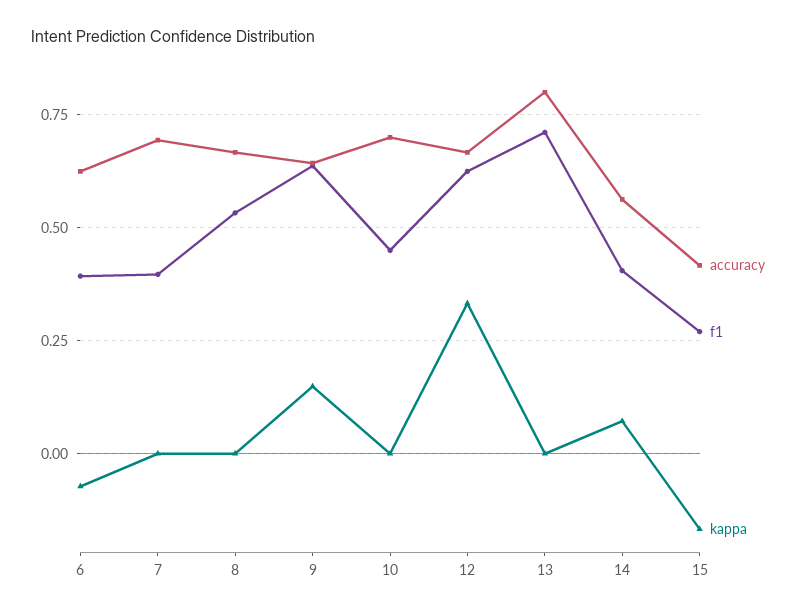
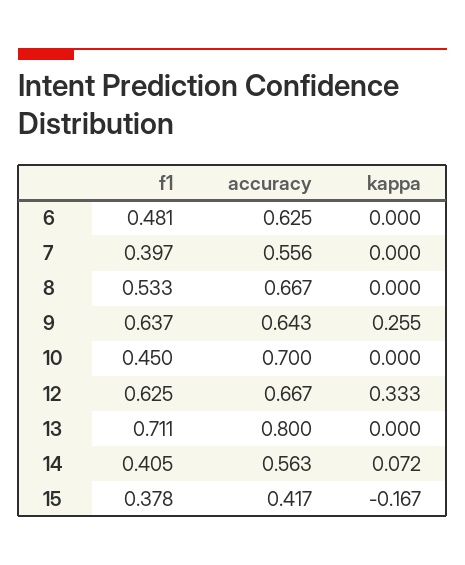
f1, 6: 0.4 -> 0.481
kappa, 6: -0.075 -> 0
accuracy, 7: 0.7 -> 0.556
kappa, 9: 0.15 -> 0.255
f1, 15: 0.275 -> 0.378

